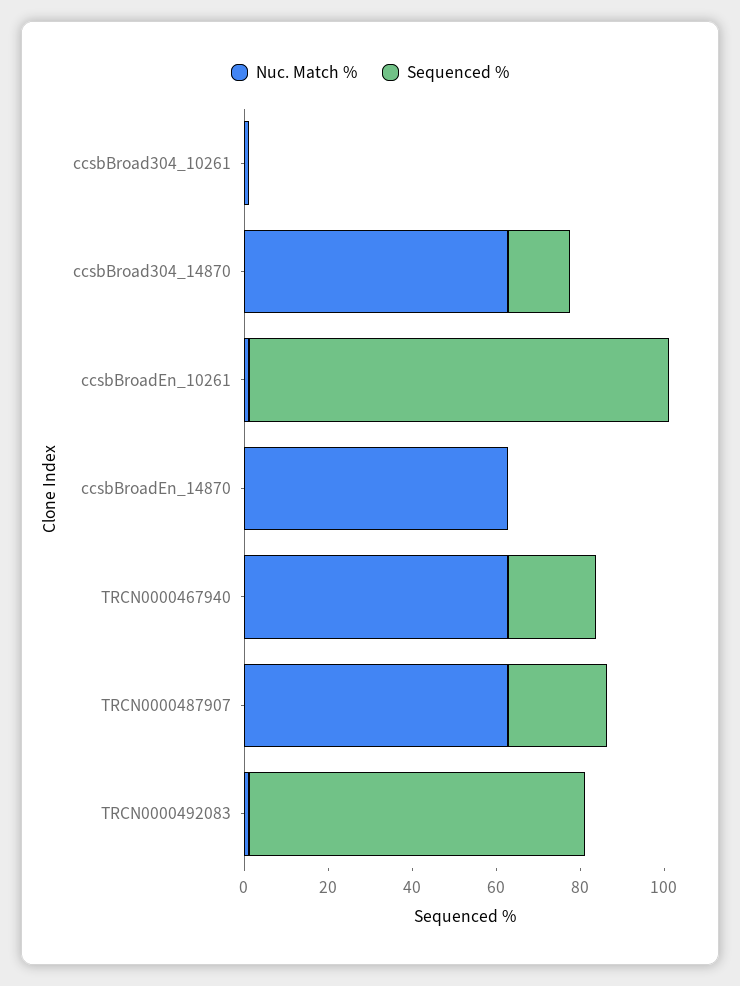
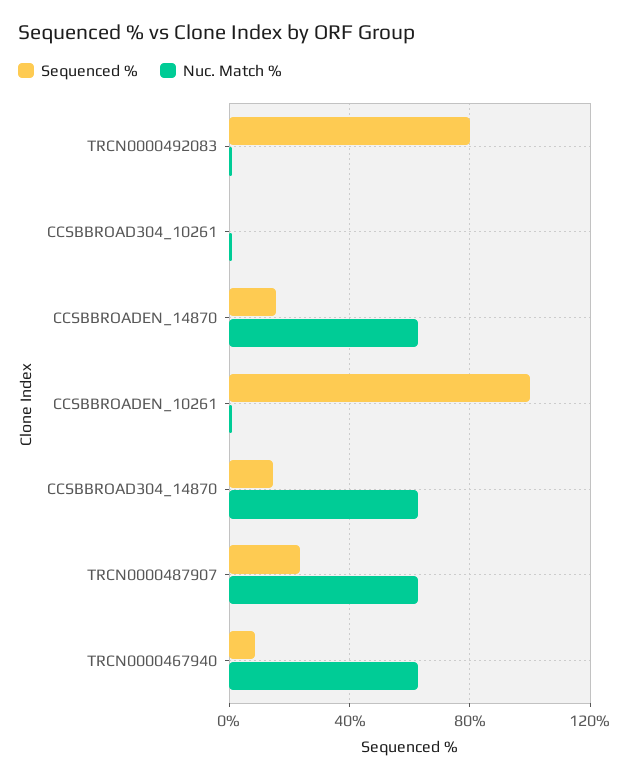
Sequenced %, ccsbBroadEn_14870: 0 -> 15
Sequenced %, TRCN0000467940: 20 -> 10

